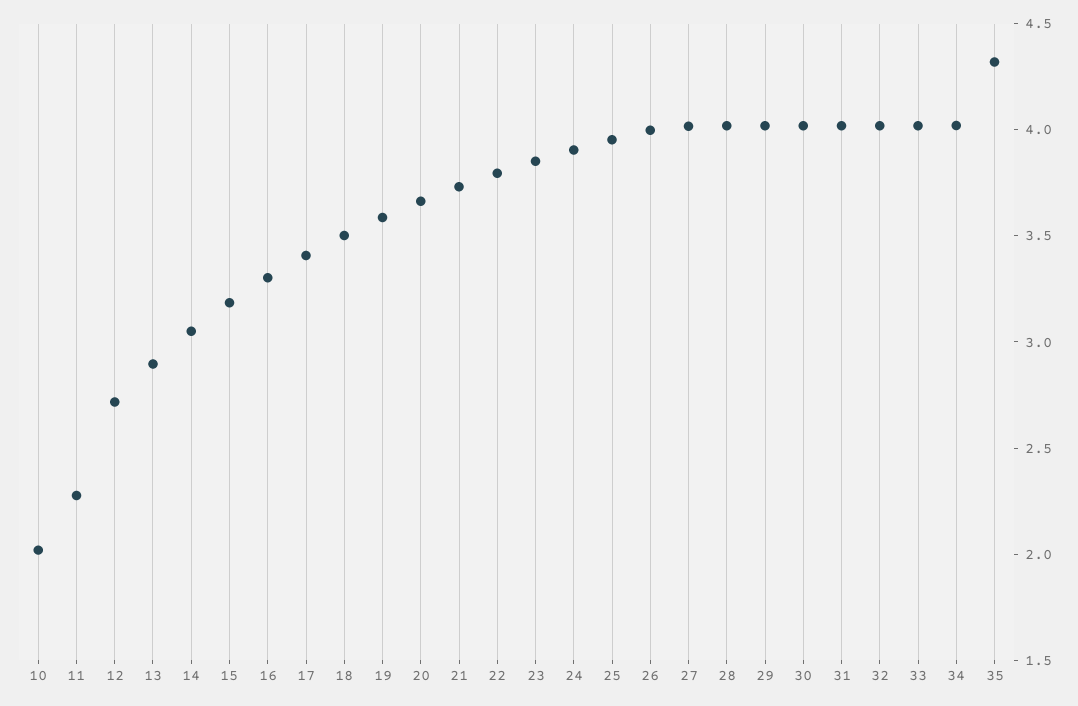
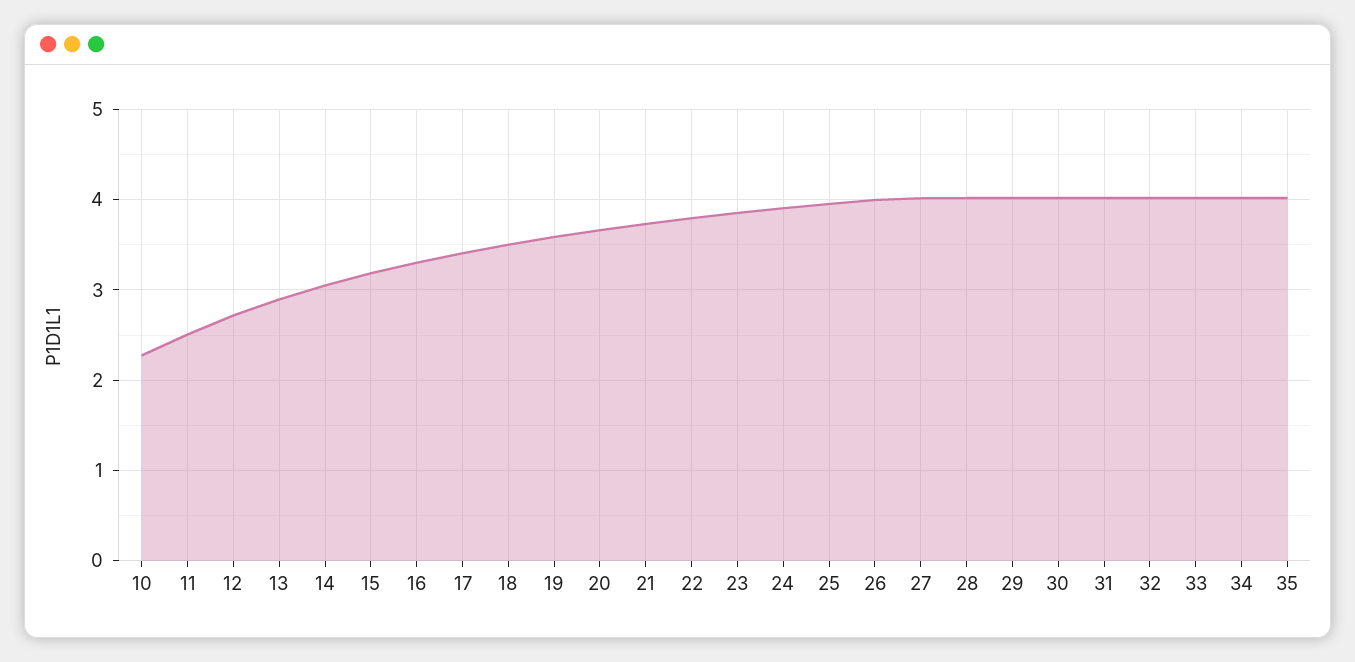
10: 2 -> 2.3
11: 2.3 -> 2.5
35: 4.3 -> 4

